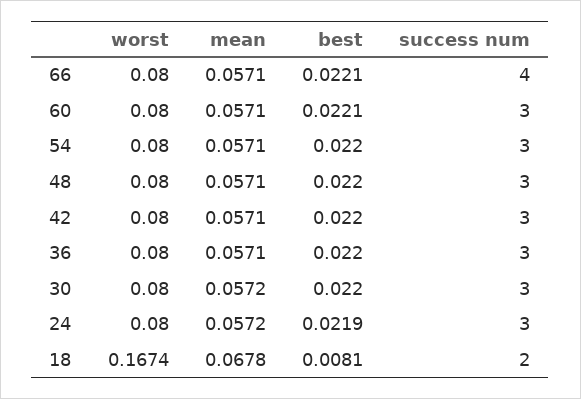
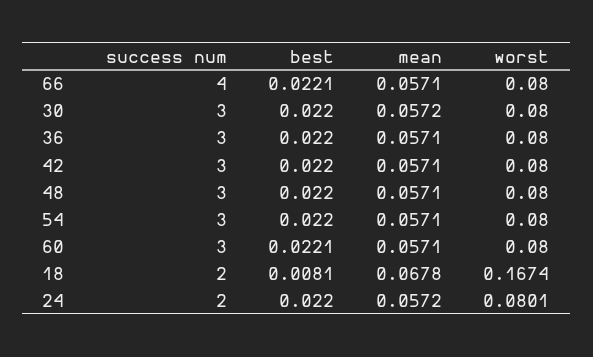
worst, 24: 0.08 -> 0.0801
best, 24: 0.0219 -> 0.022
success num, 24: 3 -> 2

